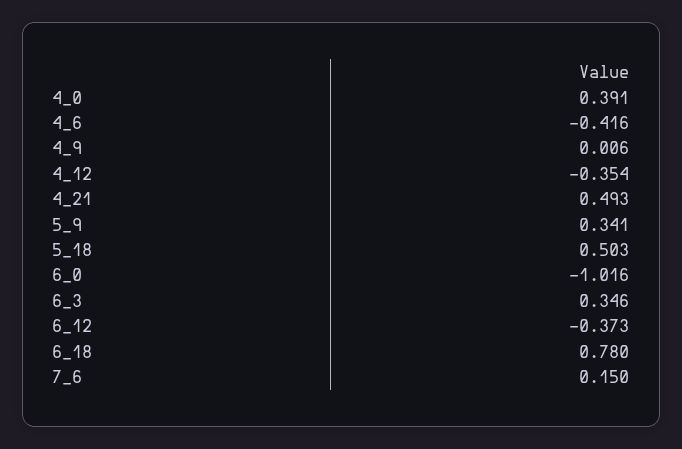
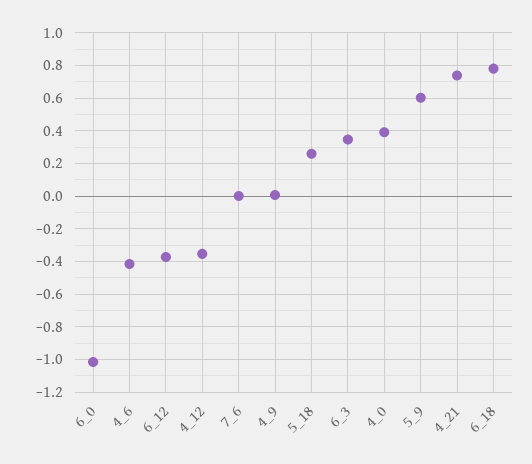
4_21: 0.493 -> 0.75
5_9: 0.341 -> 0.6
5_18: 0.503 -> 0.25
7_6: 0.15 -> 0

